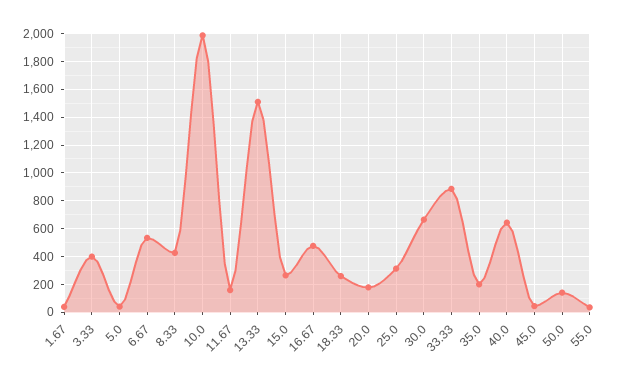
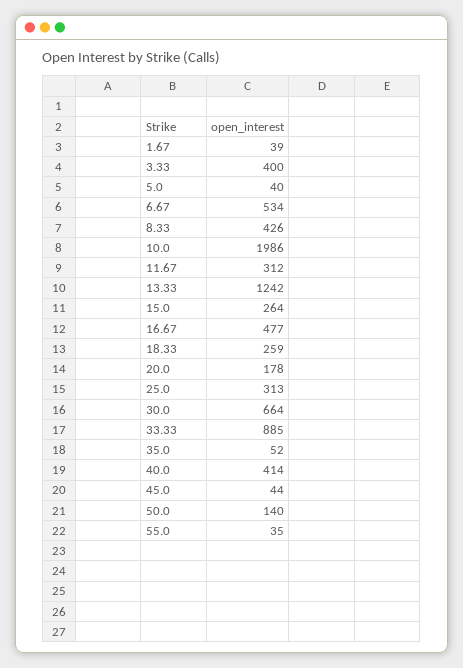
11.67: 150 -> 312
13.33: 1500 -> 1242
35.0: 200 -> 52
40.0: 650 -> 414

